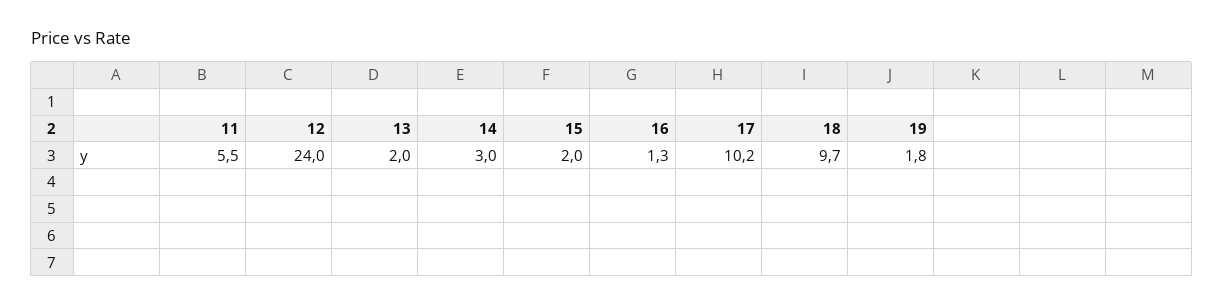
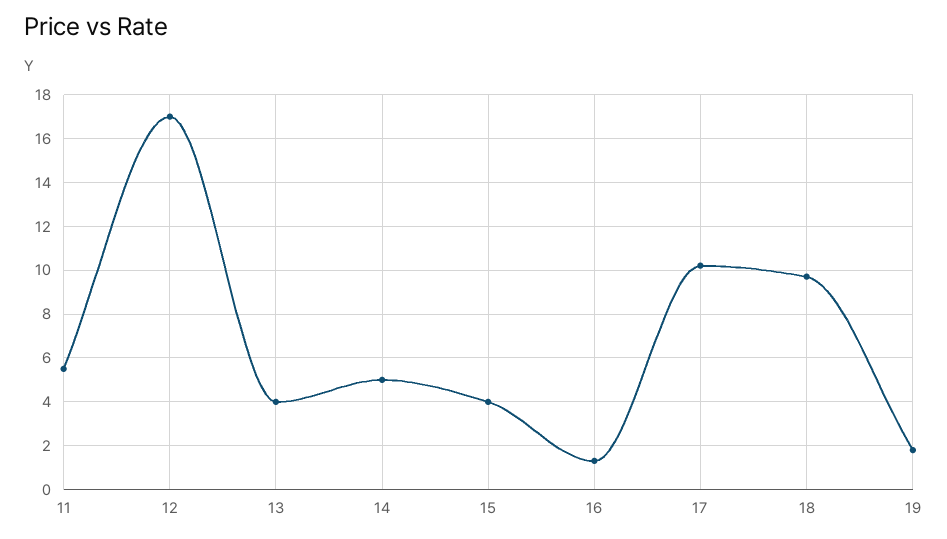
12: 24 -> 17
13: 2 -> 4
14: 3 -> 5
15: 2 -> 4

